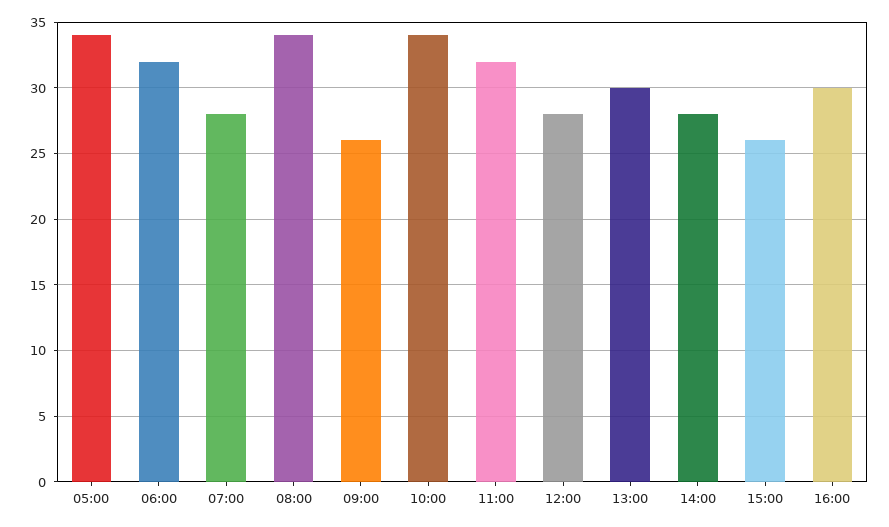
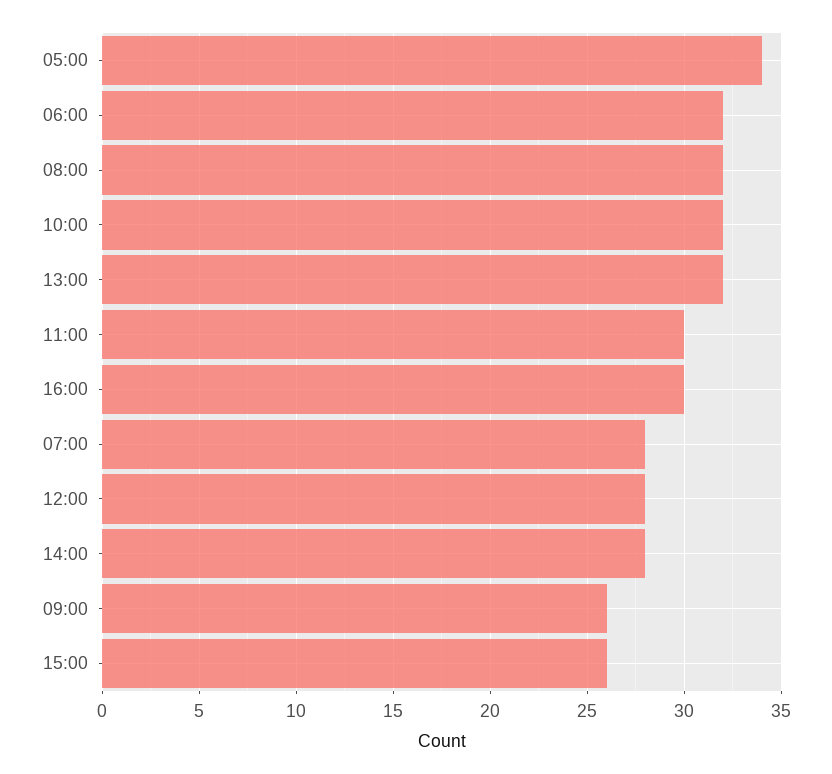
08:00: 34 -> 32
10:00: 34 -> 32
11:00: 32 -> 30
13:00: 30 -> 32

